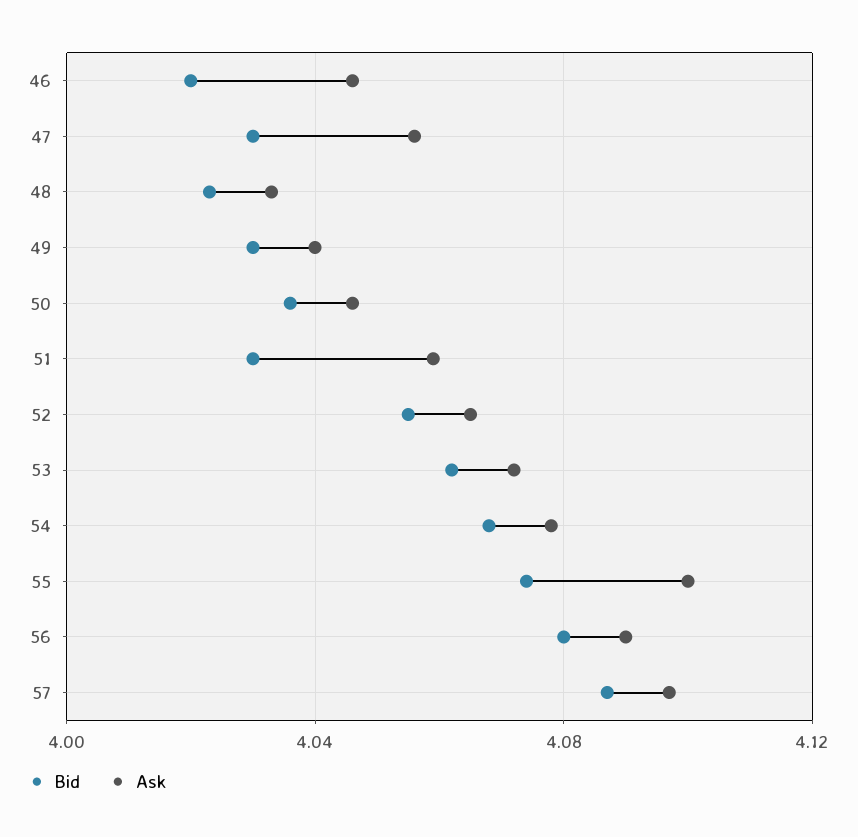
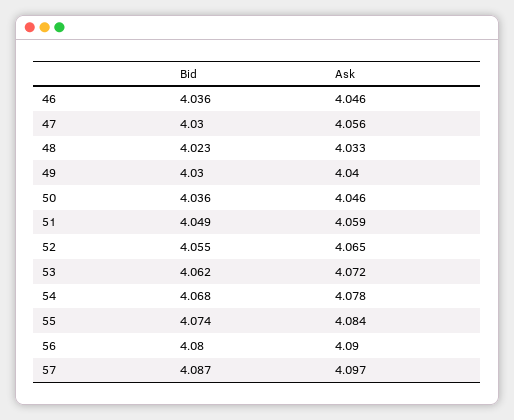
Bid, 46: 4.02 -> 4.036
Bid, 51: 4.03 -> 4.049
Ask, 55: 4.1 -> 4.084

